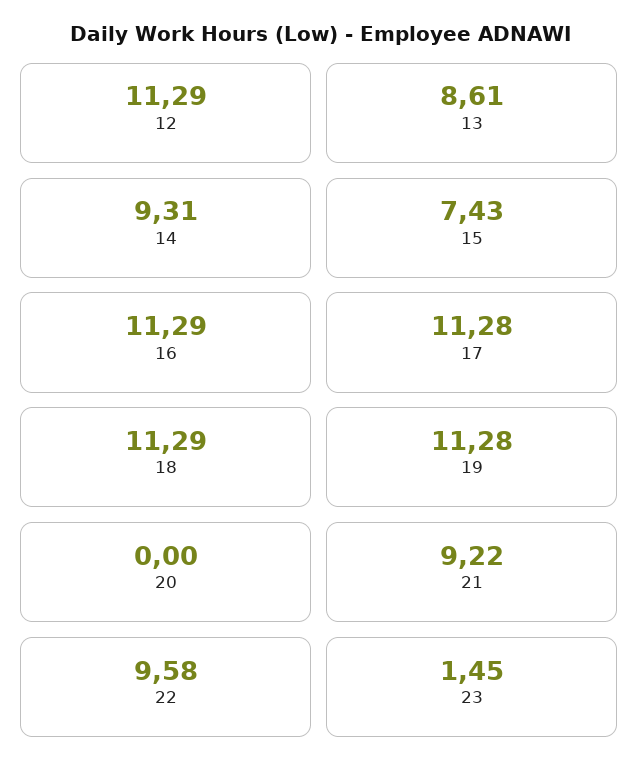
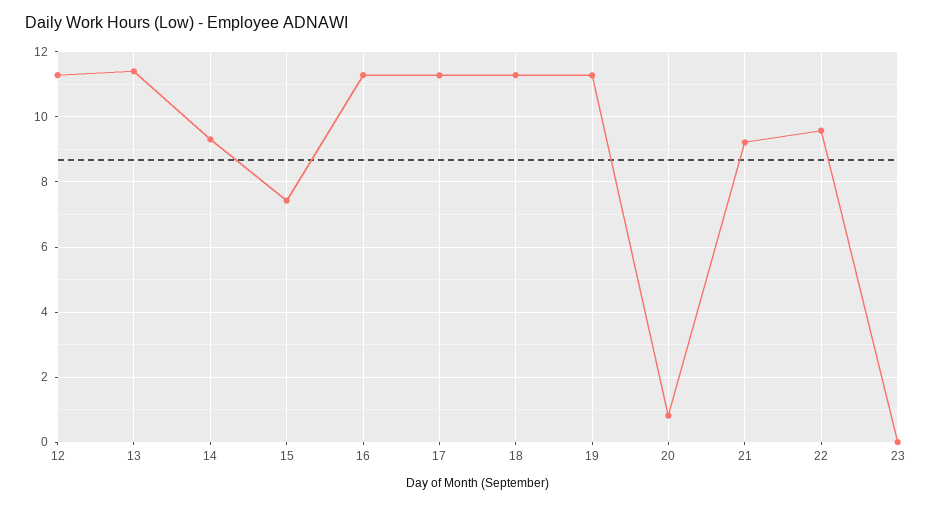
13: 8.61 -> 11.4
20: 0 -> 0.8
23: 1.45 -> 0

